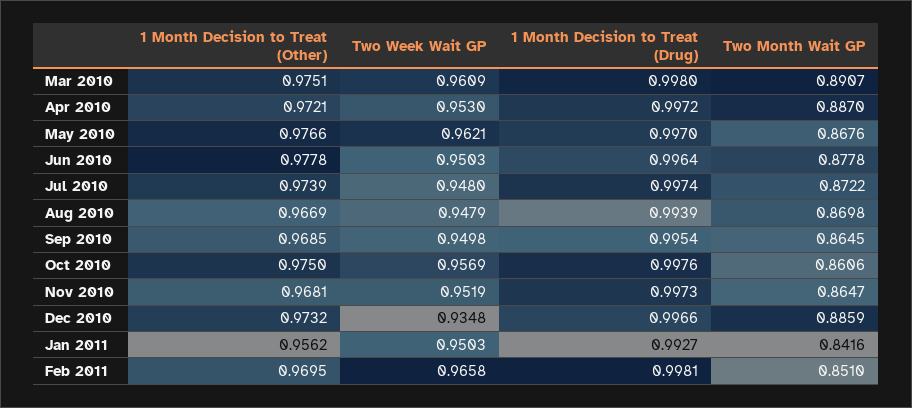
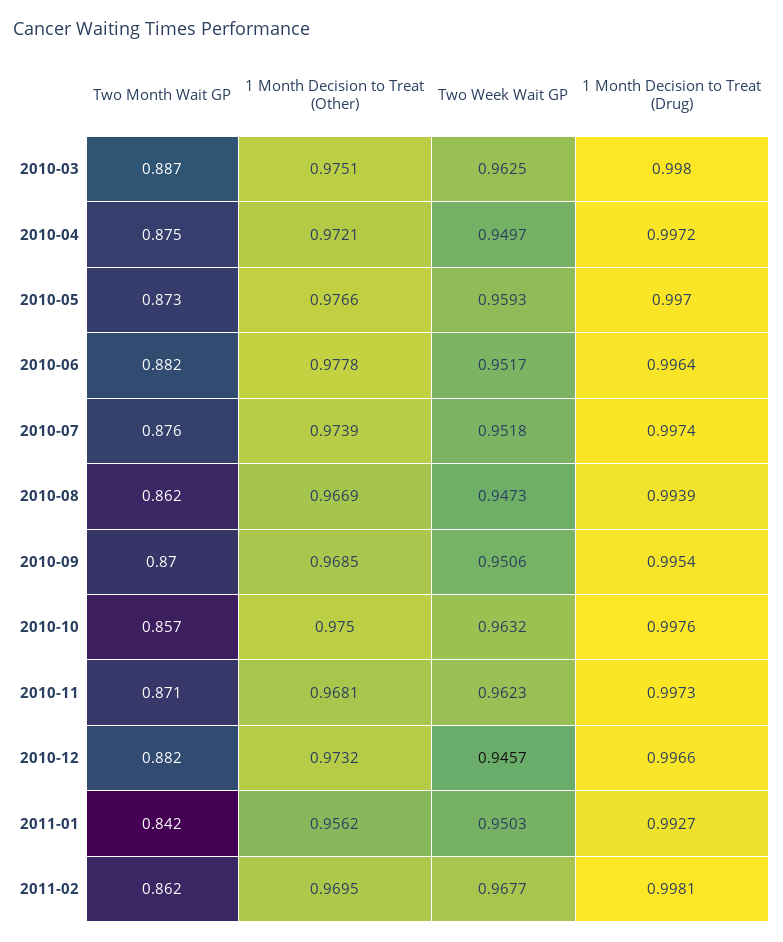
Two Week Wait GP, Mar 2010: 0.9609 -> 0.9625
Two Month Wait GP, Mar 2010: 0.8907 -> 0.887
Two Week Wait GP, Apr 2010: 0.953 -> 0.9497
Two Month Wait GP, Apr 2010: 0.887 -> 0.875
Two Week Wait GP, May 2010: 0.9621 -> 0.9593
Two Month Wait GP, May 2010: 0.8676 -> 0.873
Two Week Wait GP, Jun 2010: 0.9503 -> 0.9517
Two Month Wait GP, Jun 2010: 0.8778 -> 0.882
Two Week Wait GP, Jul 2010: 0.948 -> 0.9518
Two Month Wait GP, Jul 2010: 0.8722 -> 0.876
Two Week Wait GP, Aug 2010: 0.9479 -> 0.9473
Two Month Wait GP, Aug 2010: 0.8698 -> 0.862
Two Week Wait GP, Sep 2010: 0.9498 -> 0.9506
Two Month Wait GP, Sep 2010: 0.8645 -> 0.87
Two Week Wait GP, Oct 2010: 0.9569 -> 0.9632
Two Month Wait GP, Oct 2010: 0.8606 -> 0.857
Two Week Wait GP, Nov 2010: 0.9519 -> 0.9623
Two Month Wait GP, Nov 2010: 0.8647 -> 0.871
Two Week Wait GP, Dec 2010: 0.9348 -> 0.9457
Two Month Wait GP, Dec 2010: 0.8859 -> 0.882
Two Week Wait GP, Feb 2011: 0.9658 -> 0.9677
Two Month Wait GP, Feb 2011: 0.851 -> 0.862

